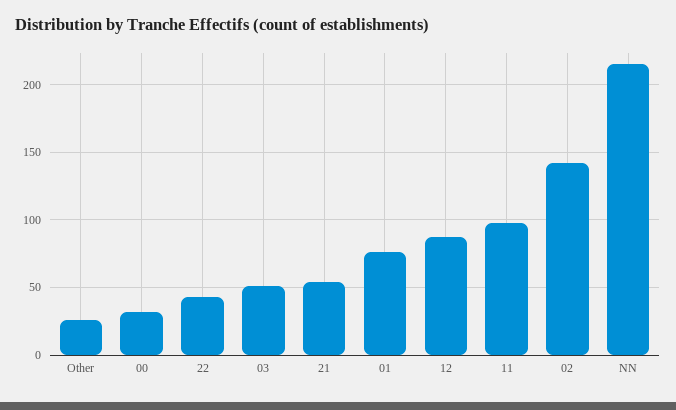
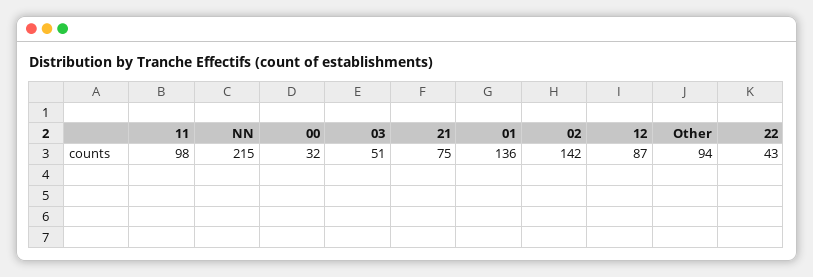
Other: 25 -> 94
21: 55 -> 75
01: 75 -> 136

